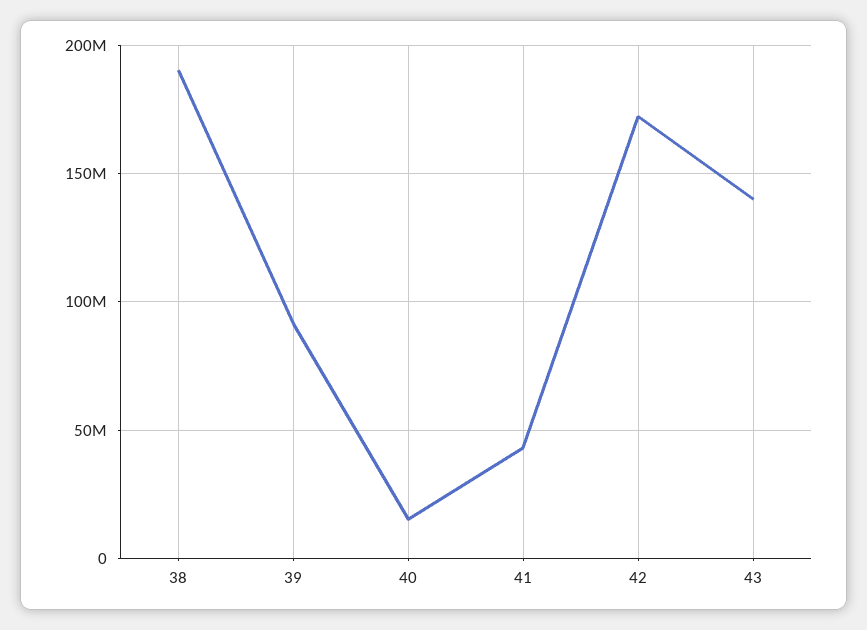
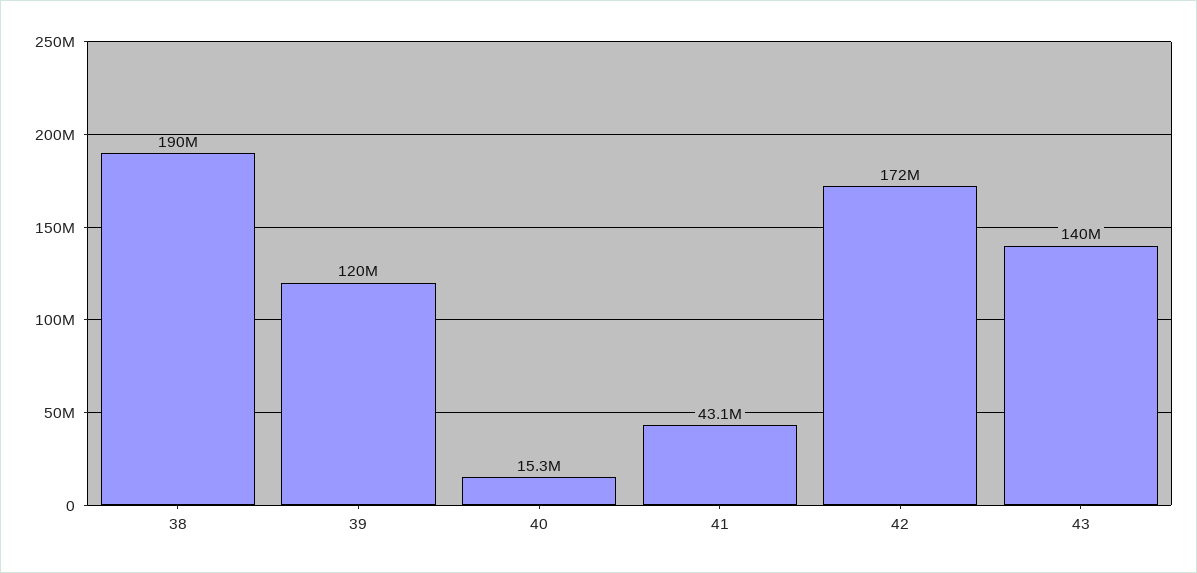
39: 90000000 -> 120000000

